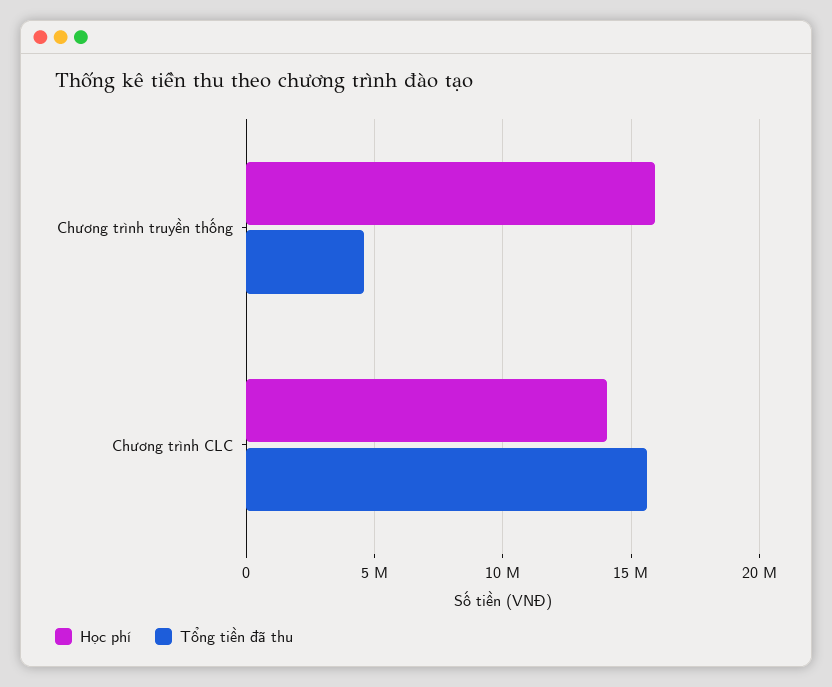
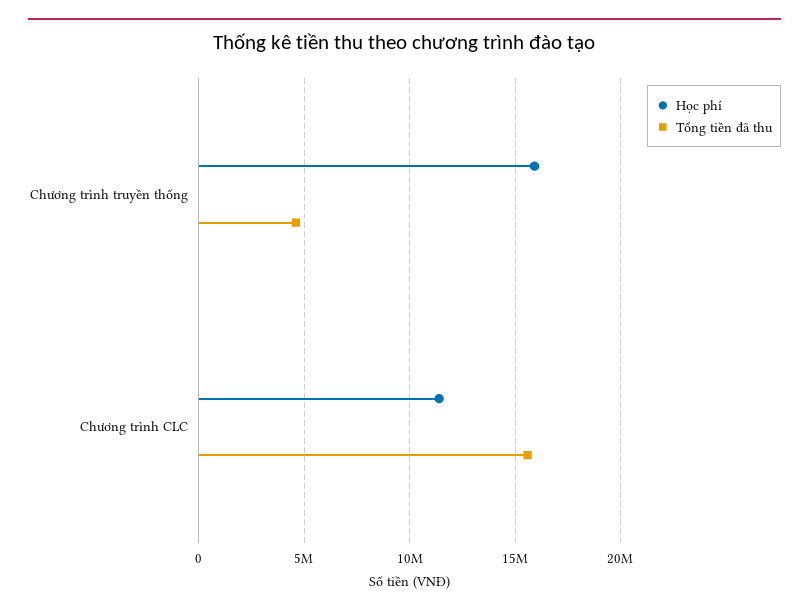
Học phí, Chương trình CLC: 14000000 -> 11500000

